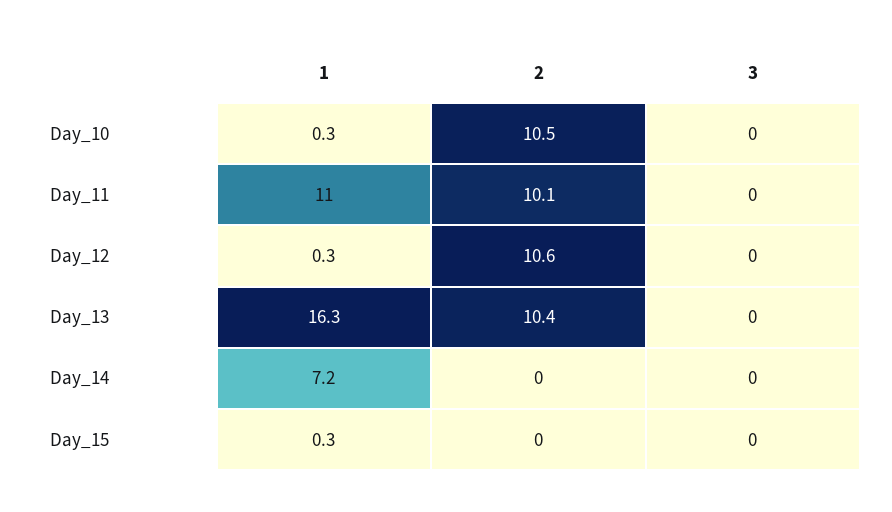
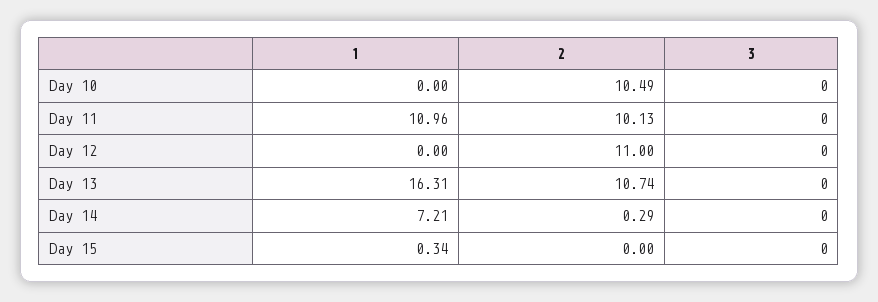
1, Day_10: 0.3 -> 0
1, Day_12: 0.3 -> 0
2, Day_12: 10.6 -> 11
2, Day_13: 10.4 -> 10.74
2, Day_14: 0 -> 0.29

